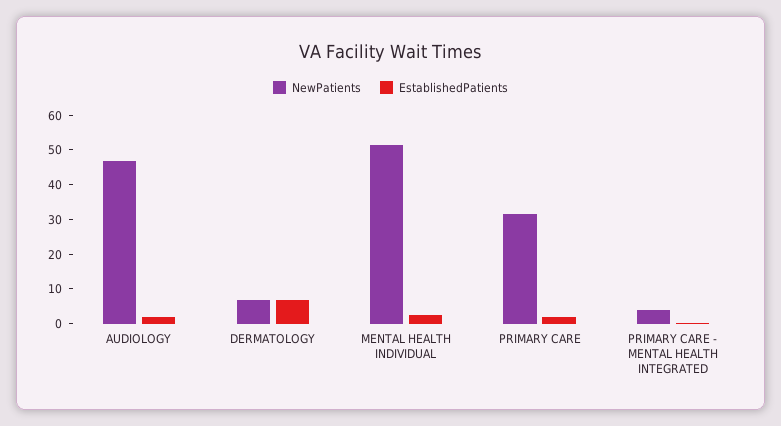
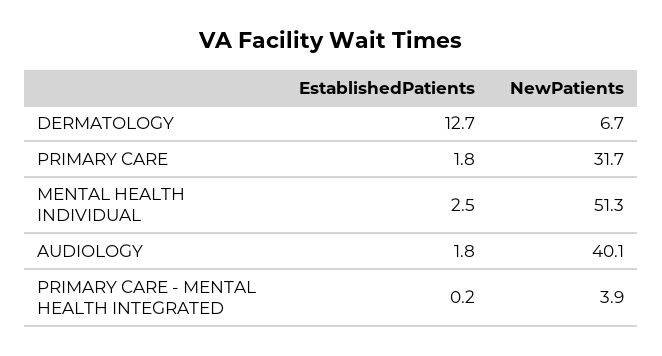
NewPatients, AUDIOLOGY: 47.5 -> 40.1
EstablishedPatients, DERMATOLOGY: 7.5 -> 12.7

